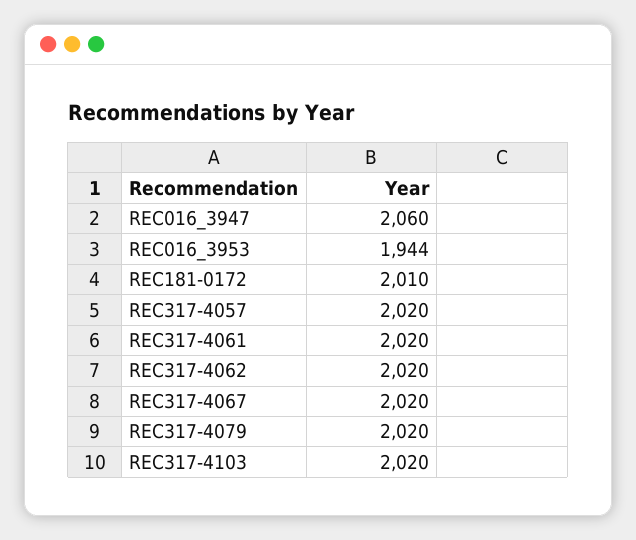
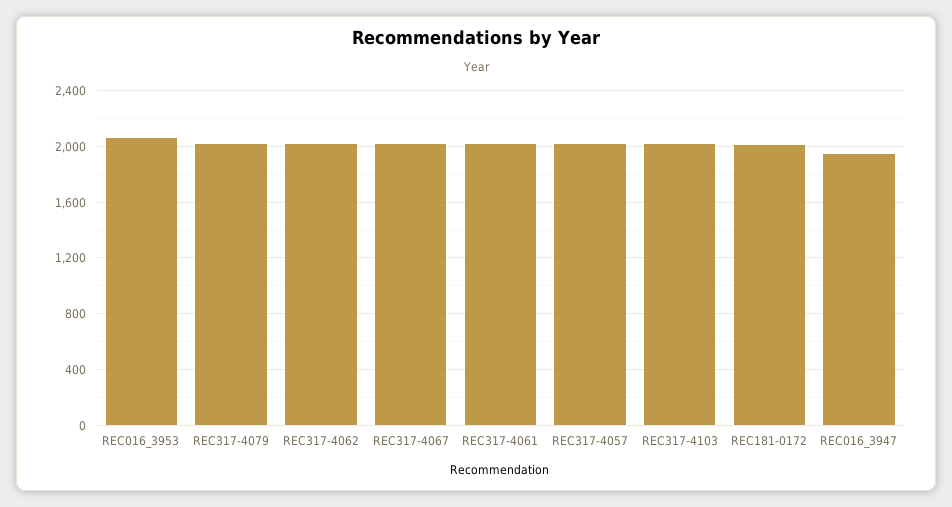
REC016_3947: 2060 -> 1950
REC016_3953: 1944 -> 2050

